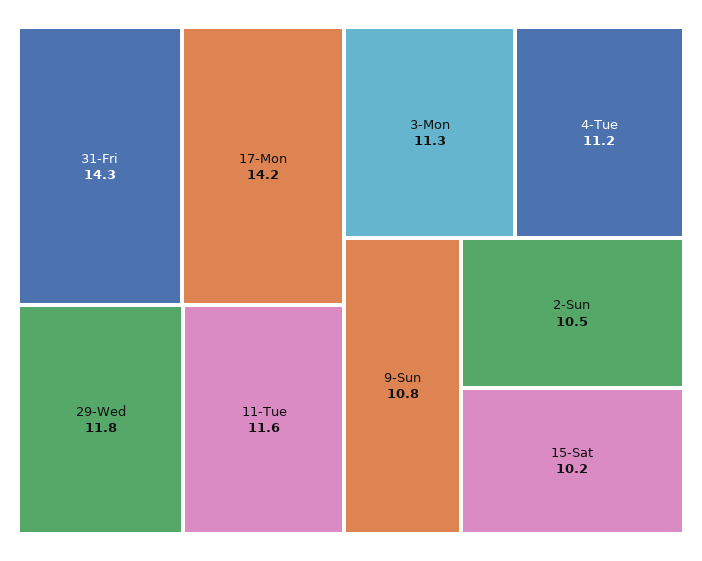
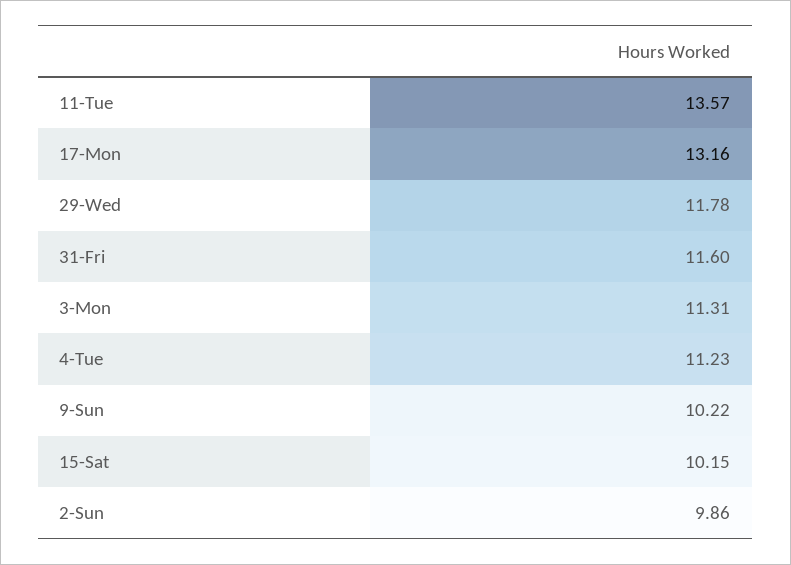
31-Fri: 14.3 -> 11.6
17-Mon: 14.2 -> 13.16
11-Tue: 11.6 -> 13.57
9-Sun: 10.8 -> 10.22
2-Sun: 10.5 -> 9.86

